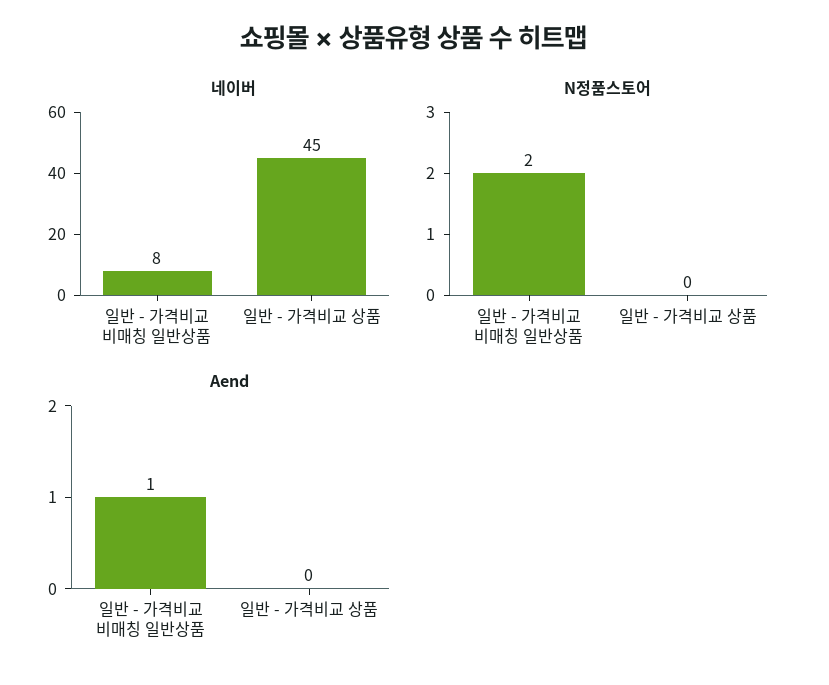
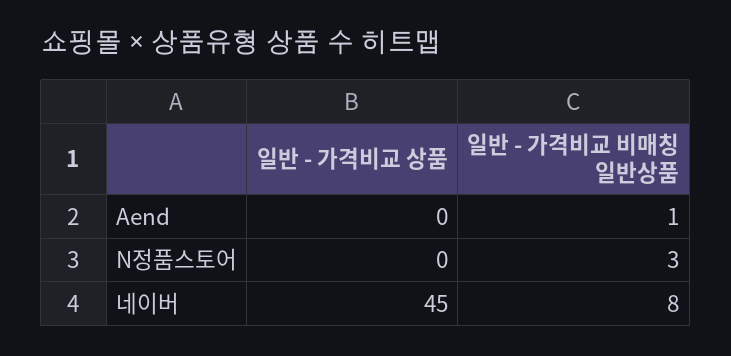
N정품스토어, 일반 - 가격비교 비매칭 일반상품: 2 -> 3

